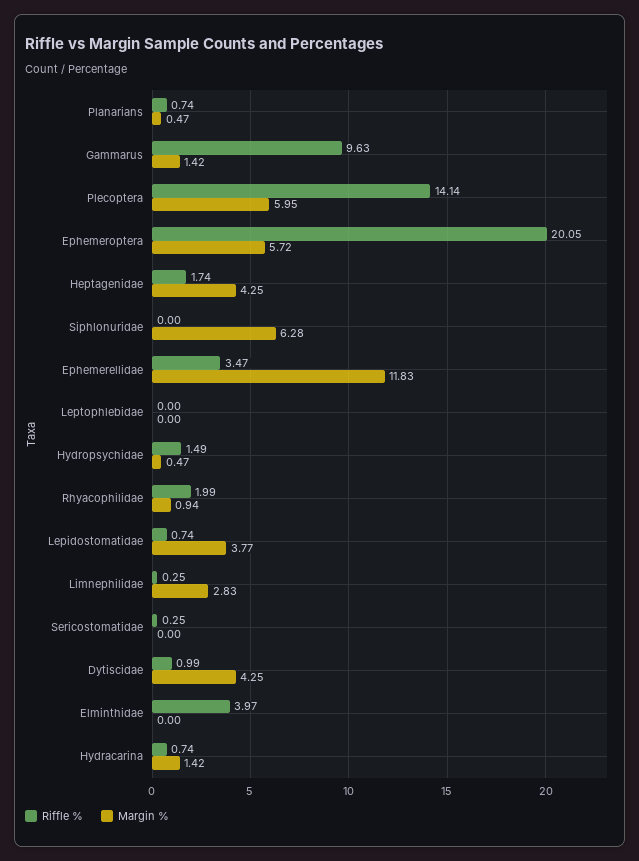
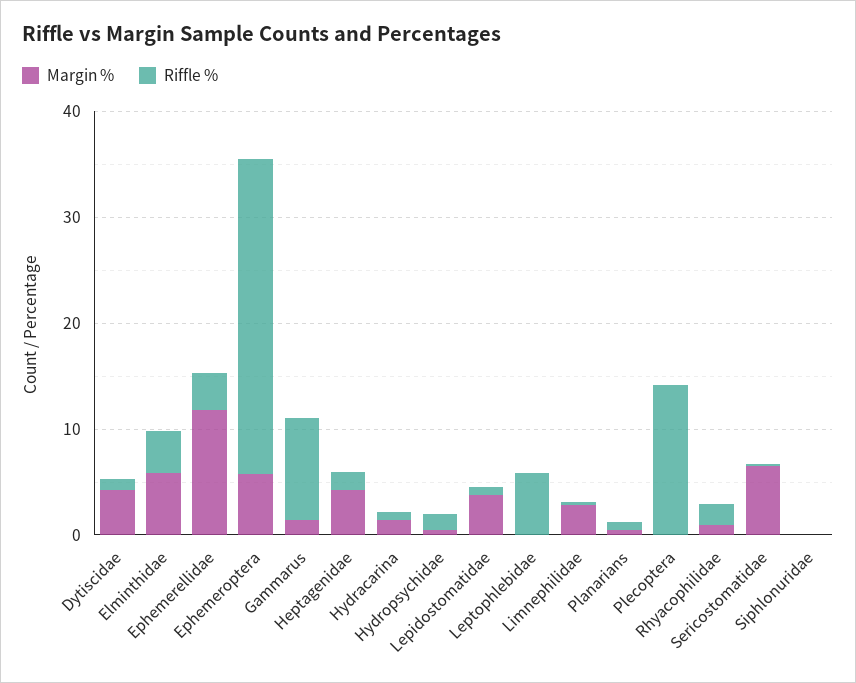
Margin %, Plecoptera: 5.95 -> 0
Riffle %, Ephemeroptera: 20.05 -> 30
Margin %, Siphlonuridae: 6.28 -> 0
Riffle %, Leptophlebidae: 0 -> 6
Margin %, Sericostomatidae: 0 -> 6
Margin %, Elminthidae: 0 -> 6

